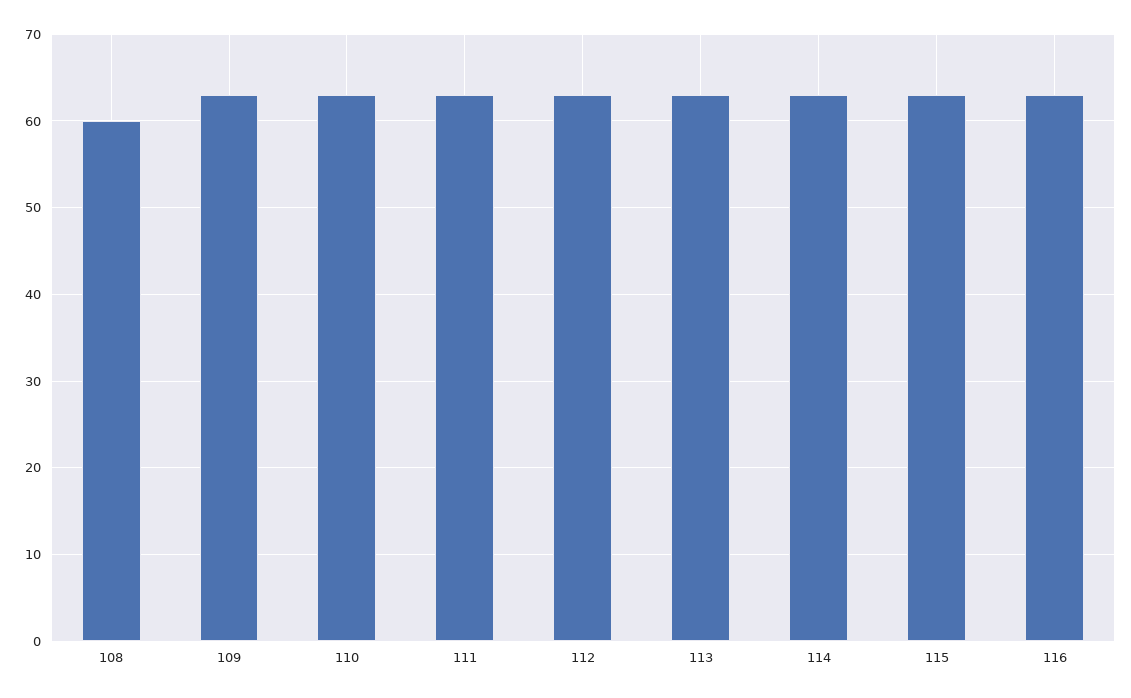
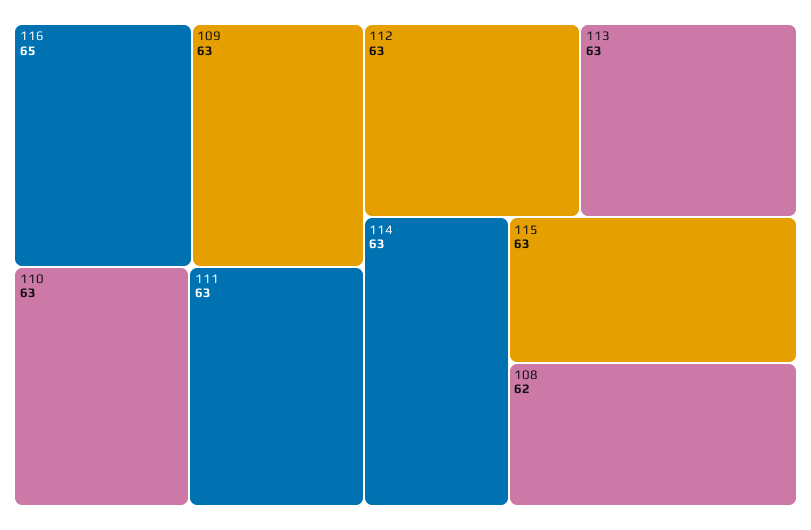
108: 60 -> 62
116: 63 -> 65

